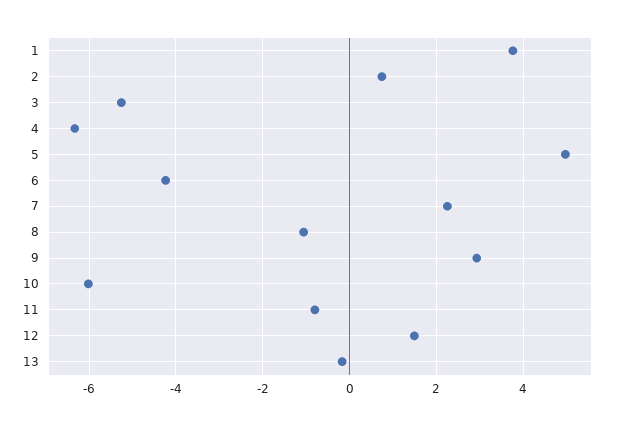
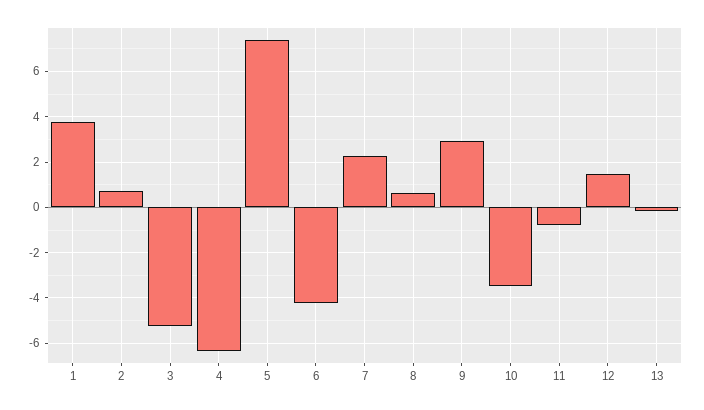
5: 5 -> 7.5
8: -1 -> 0.5
10: -6 -> -3.5

